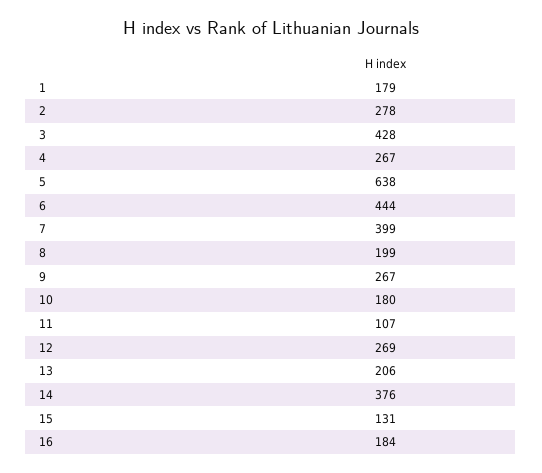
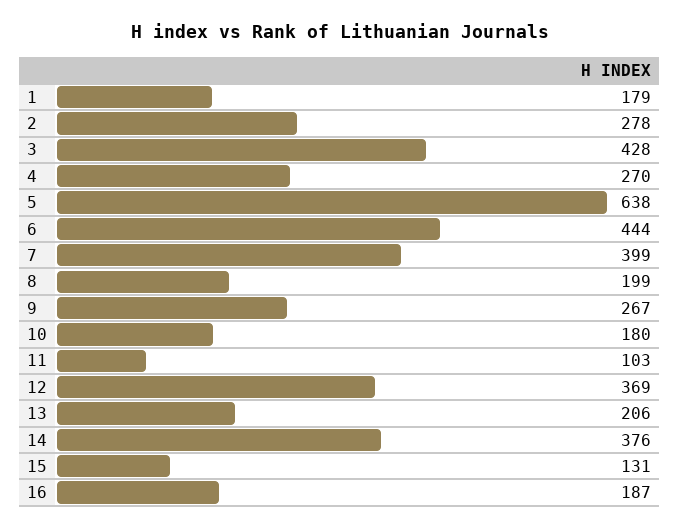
4: 267 -> 270
11: 107 -> 103
12: 269 -> 369
16: 184 -> 187

